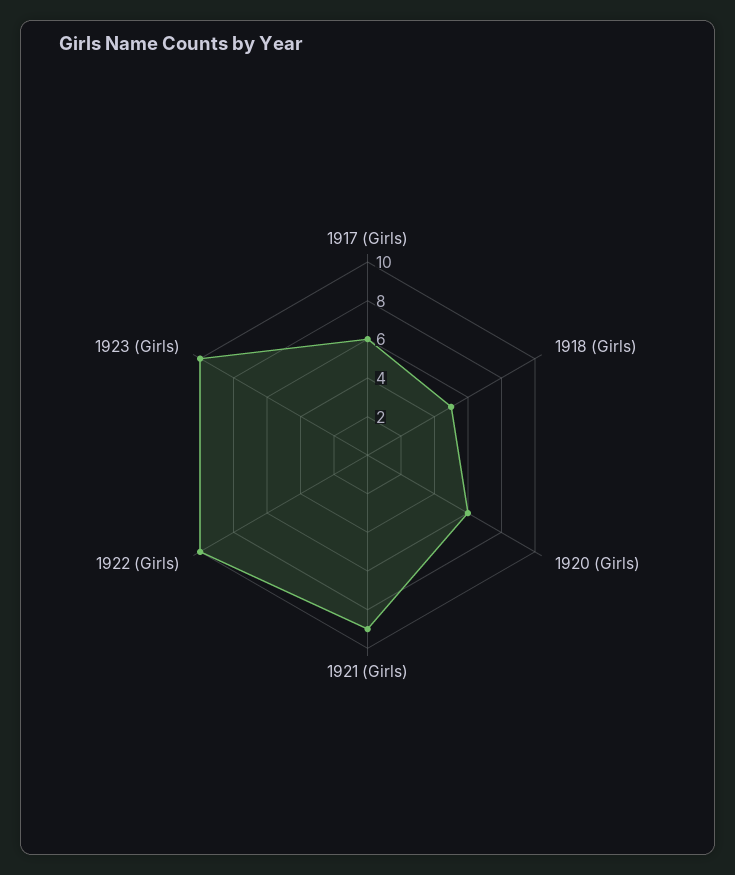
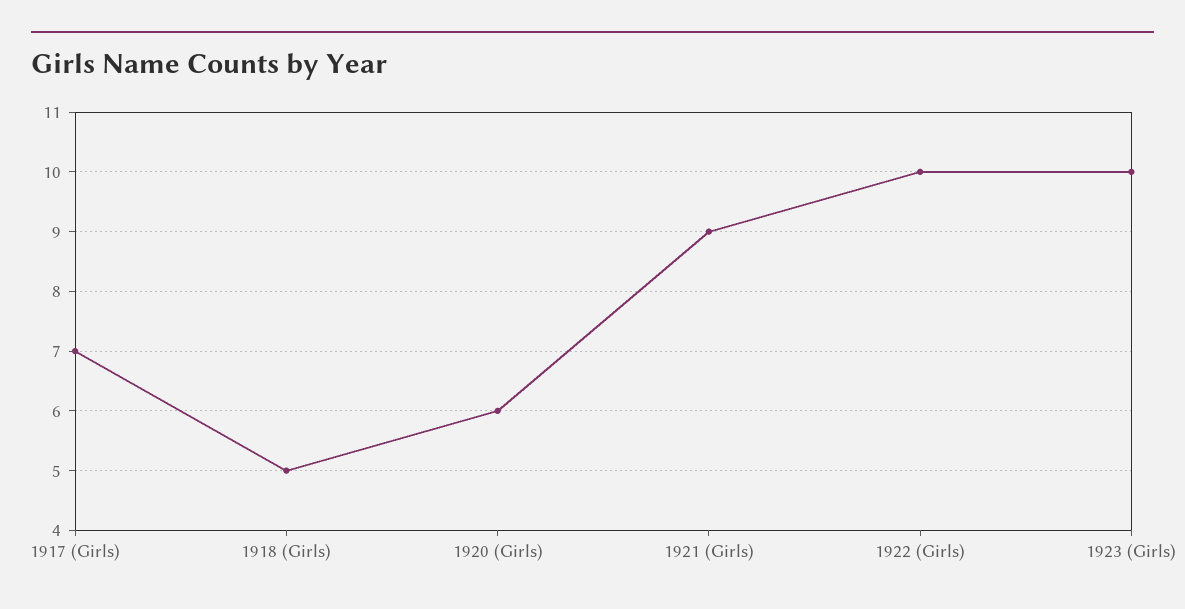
1917 (Girls): 6 -> 7

